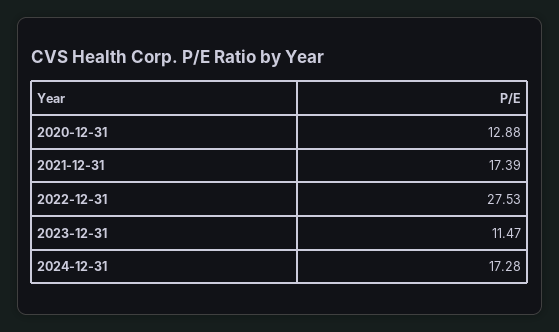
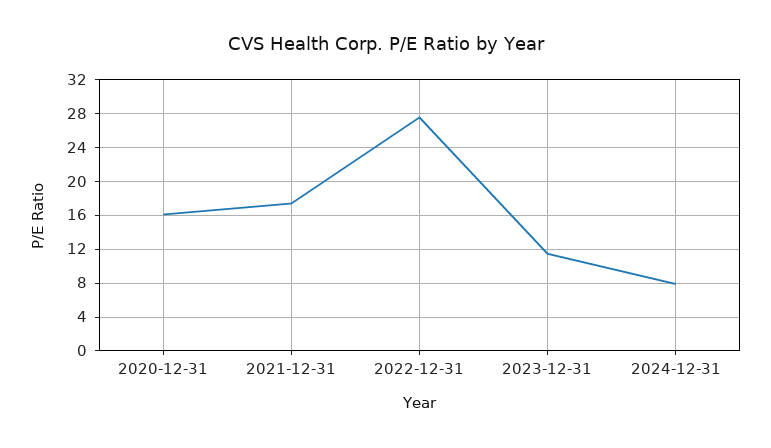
2020-12-31: 12.88 -> 16
2024-12-31: 17.28 -> 8

